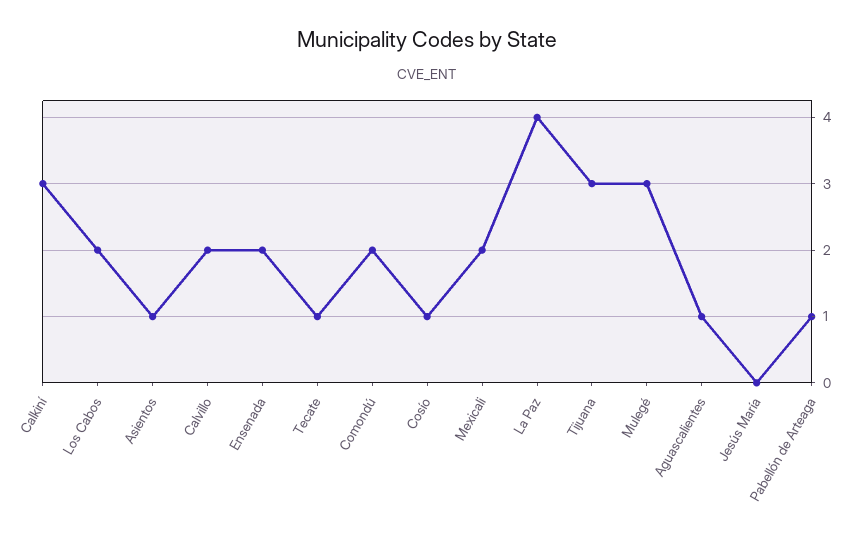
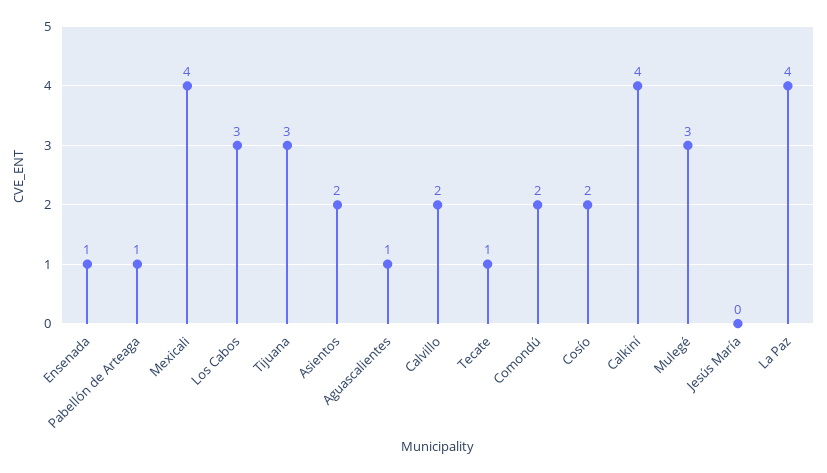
Calkiní: 3 -> 4
Los Cabos: 2 -> 3
Asientos: 1 -> 2
Ensenada: 2 -> 1
Cosío: 1 -> 2
Mexicali: 2 -> 4

